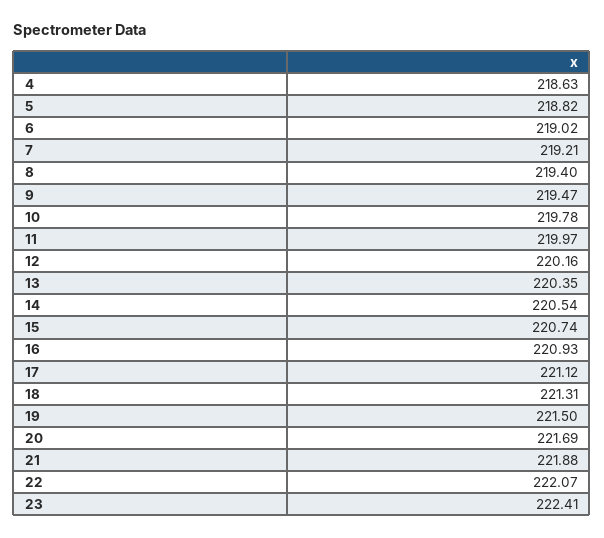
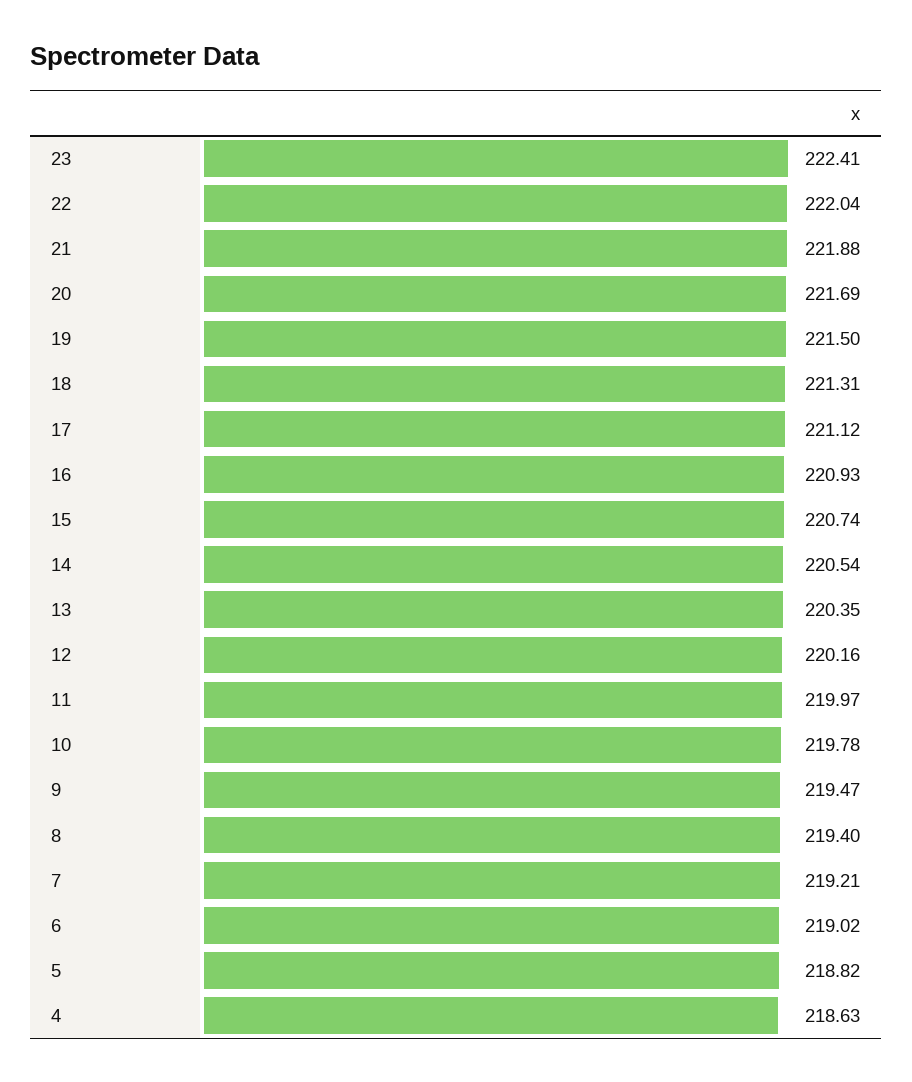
22: 222.07 -> 222.04

